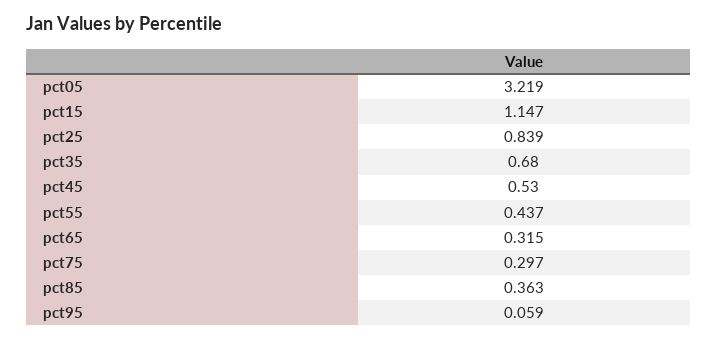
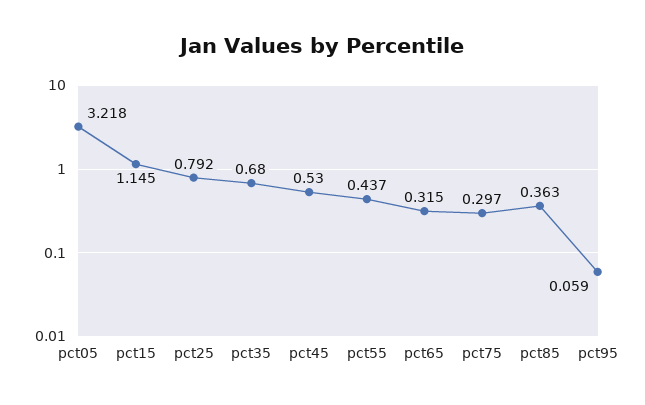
pct05: 3.219 -> 3.218
pct15: 1.147 -> 1.145
pct25: 0.839 -> 0.792

